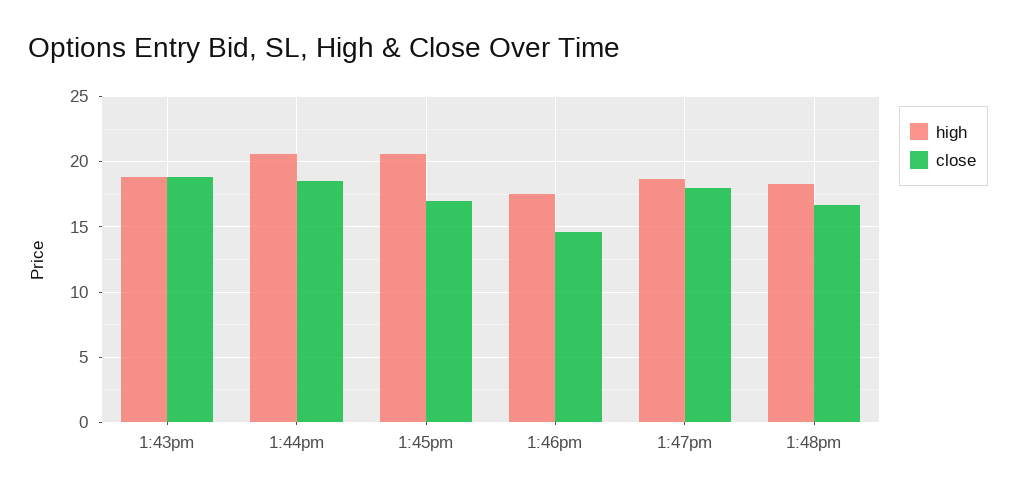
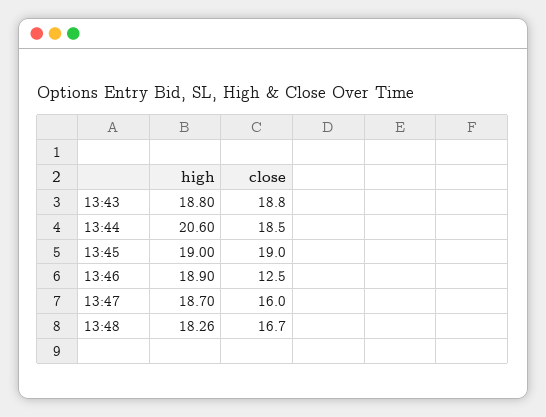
high, 1:45pm: 20.5 -> 19
close, 1:45pm: 17 -> 19
high, 1:46pm: 17.5 -> 18.9
close, 1:46pm: 14.5 -> 12.5
close, 1:47pm: 18 -> 16

